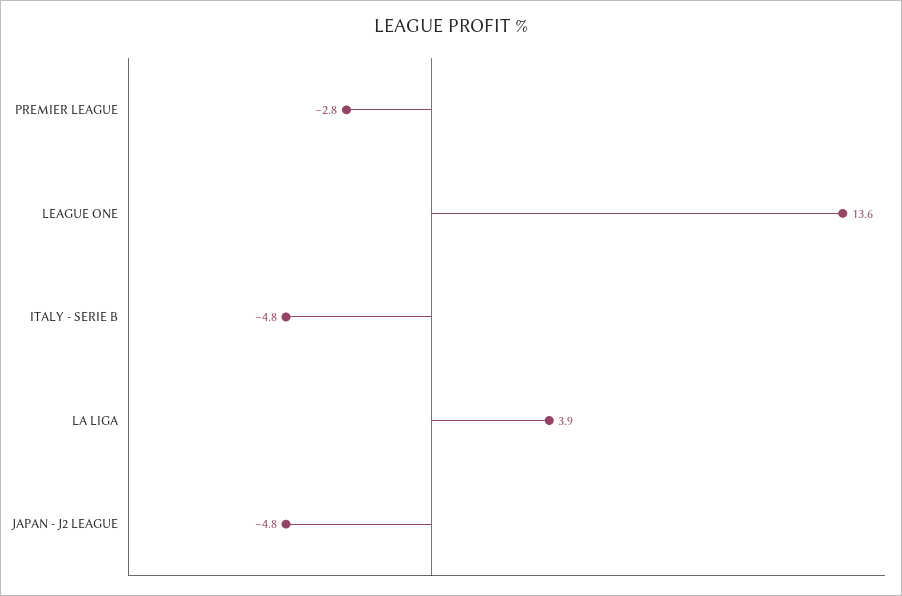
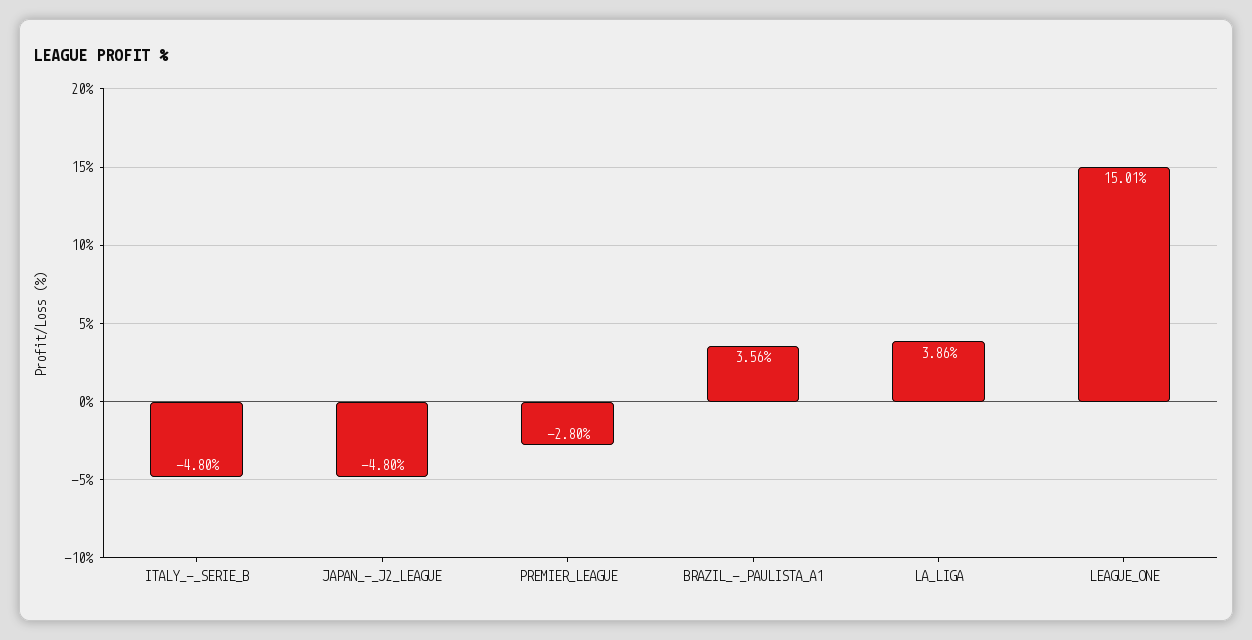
LEAGUE ONE: 13.6 -> 15.01
BRAZIL_-_PAULISTA_A1: none -> 3.56

